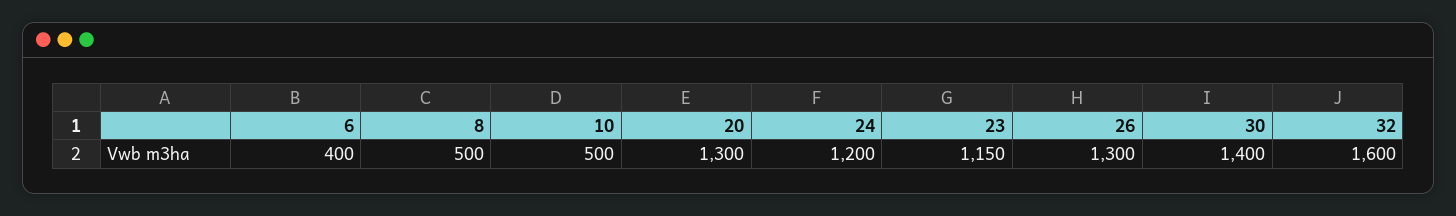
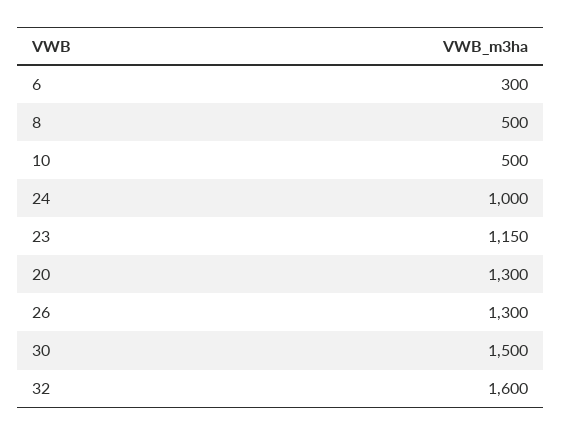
6: 400 -> 300
24: 1200 -> 1000
30: 1400 -> 1500

